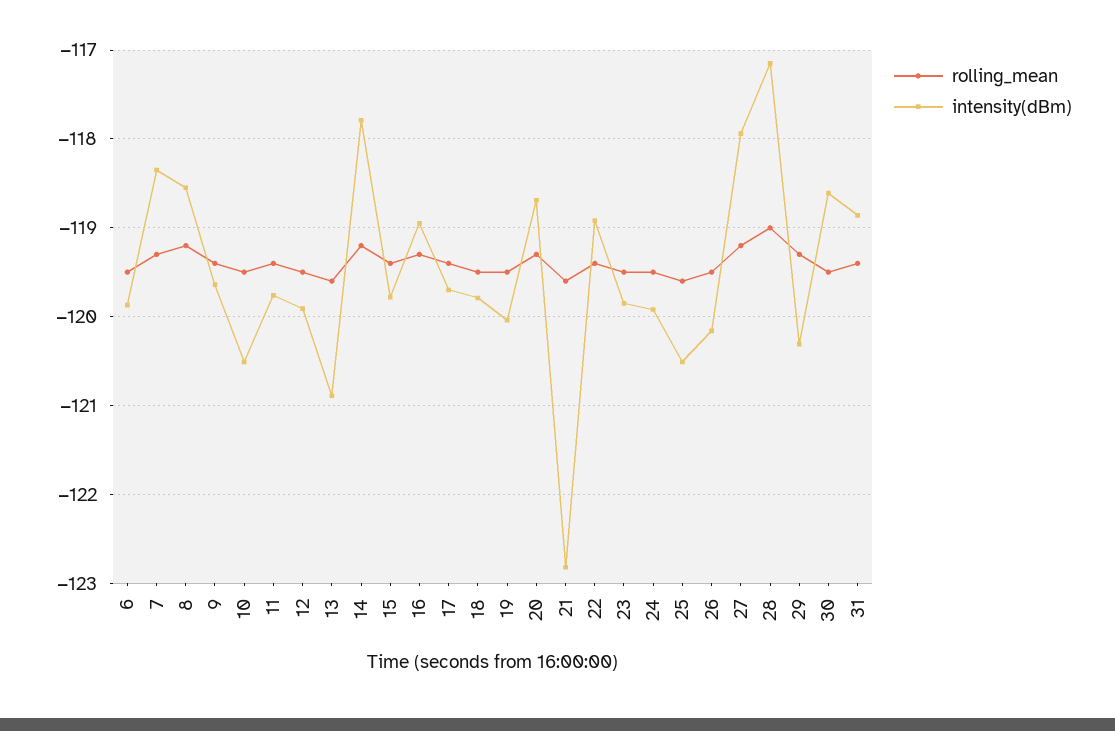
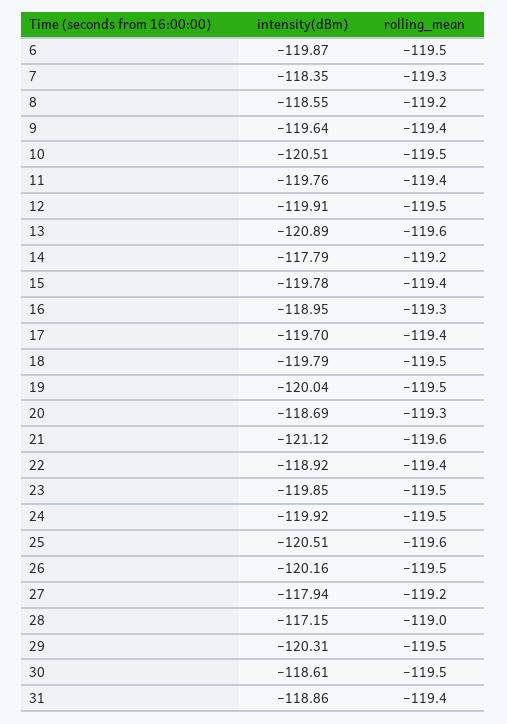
intensity(dBm), 21: -122.8 -> -121.12
rolling_mean, 29: -119.3 -> -119.5

